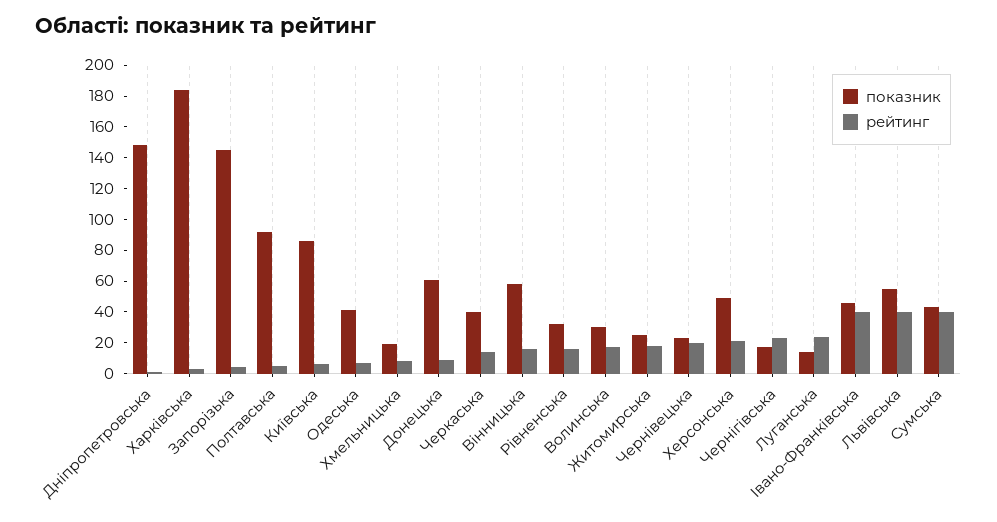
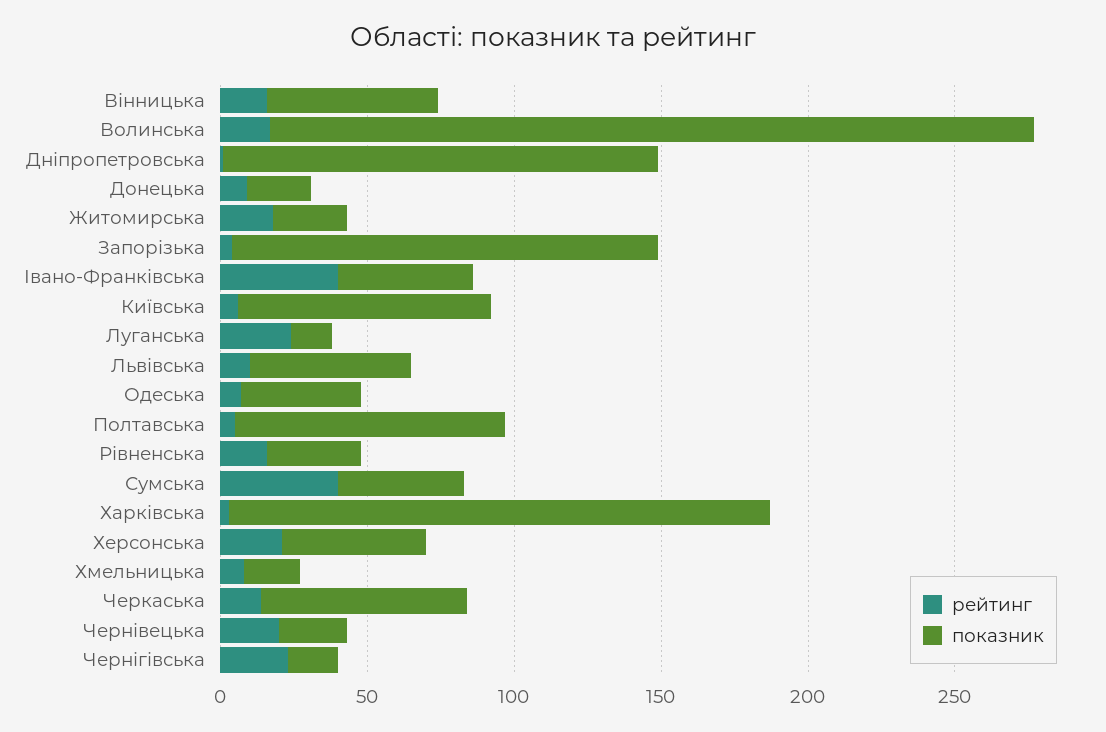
показник, Донецька: 60 -> 20
показник, Черкаська: 40 -> 70
показник, Волинська: 30 -> 260
рейтинг, Львівська: 40 -> 10

